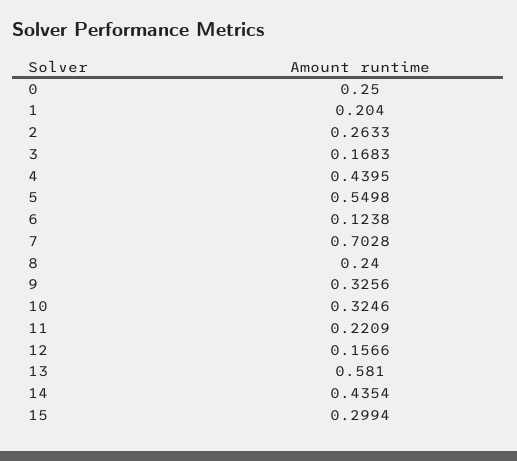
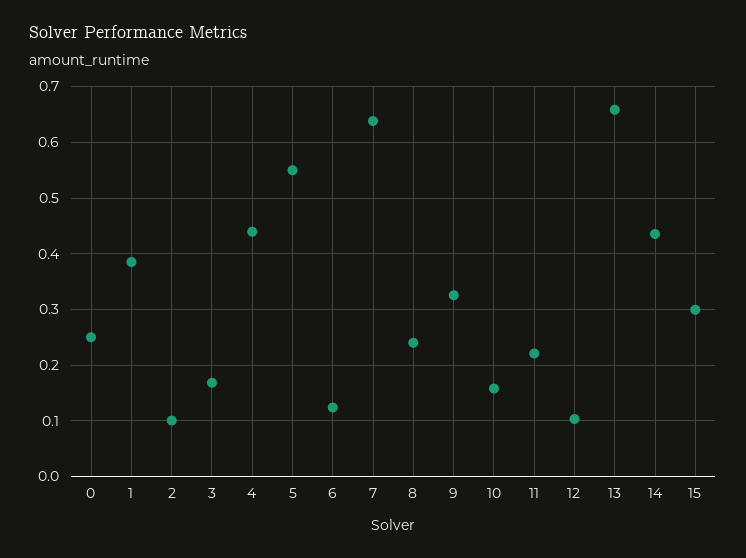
1: 0.204 -> 0.38
2: 0.2633 -> 0.1
7: 0.7028 -> 0.64
10: 0.3246 -> 0.16
12: 0.1566 -> 0.1
13: 0.581 -> 0.66

